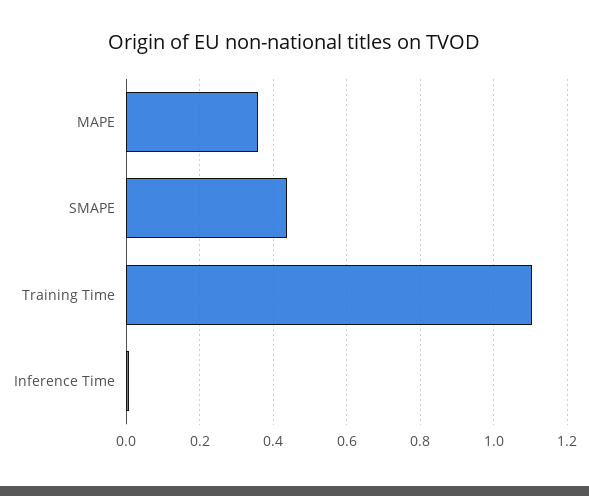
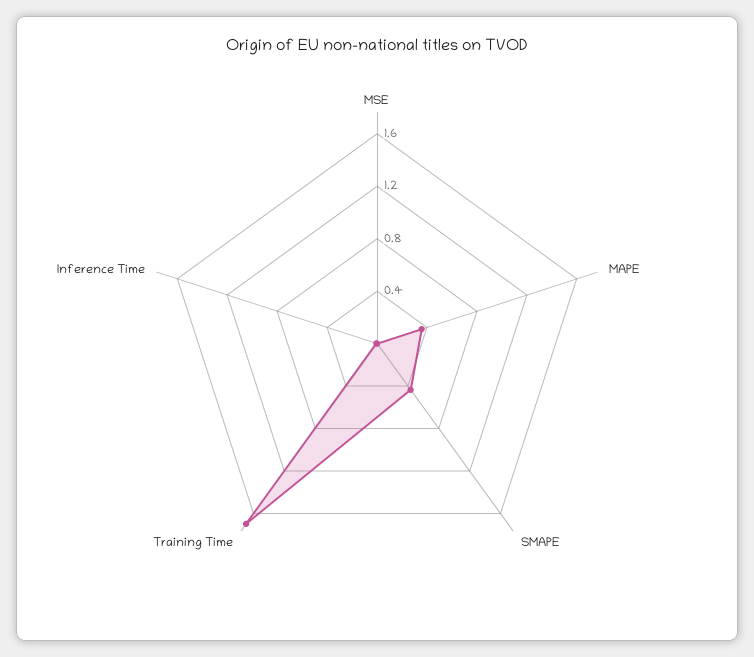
Training Time: 1.1 -> 1.7
MSE: none -> 0

